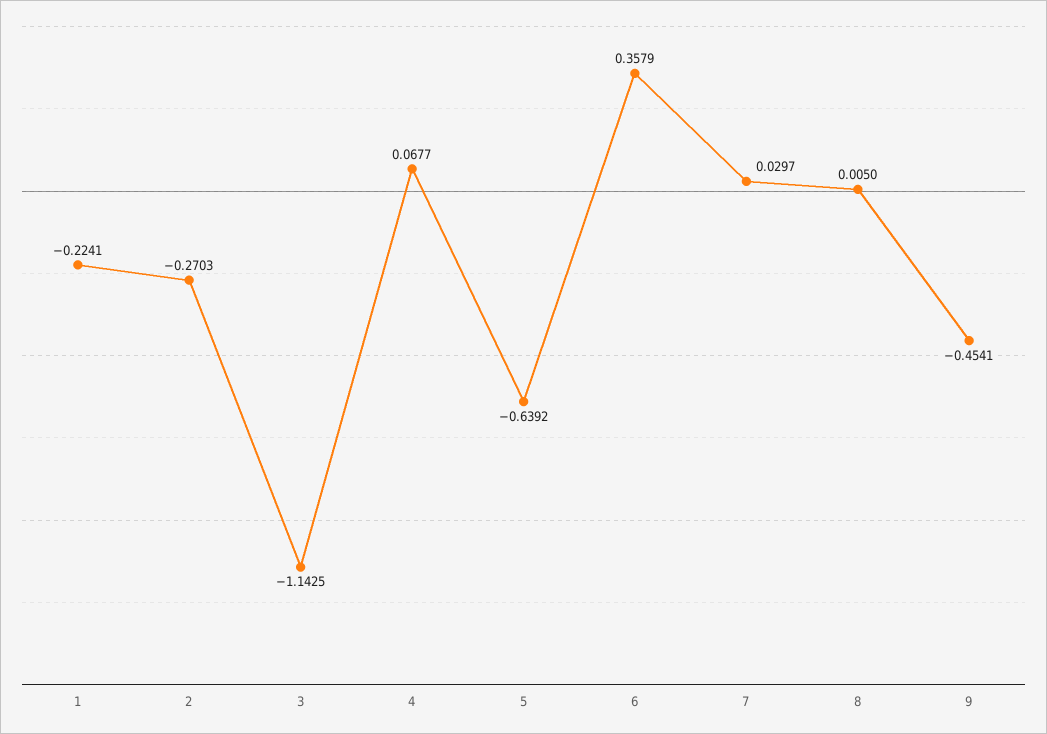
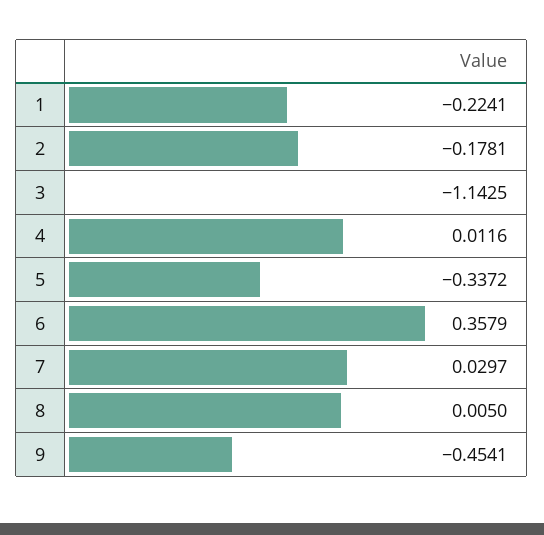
2: -0.2703 -> -0.1781
4: 0.0677 -> 0.0116
5: -0.6392 -> -0.3372

